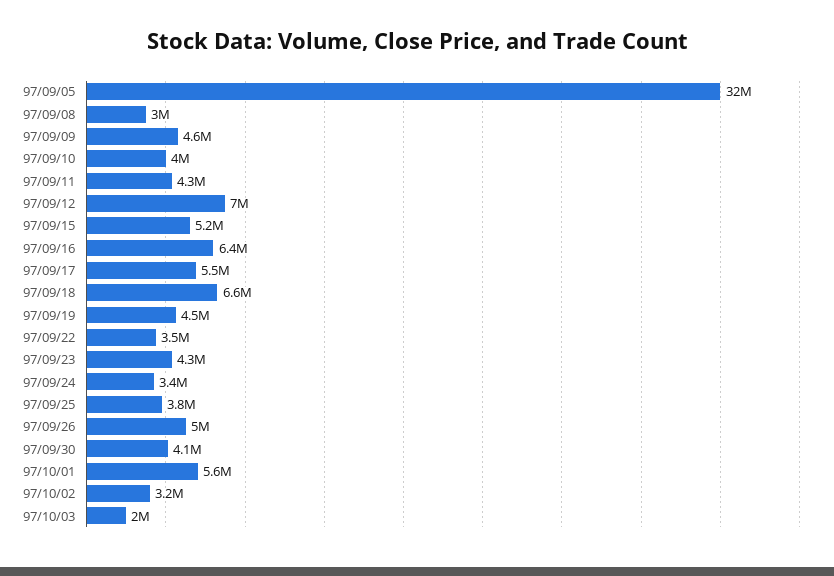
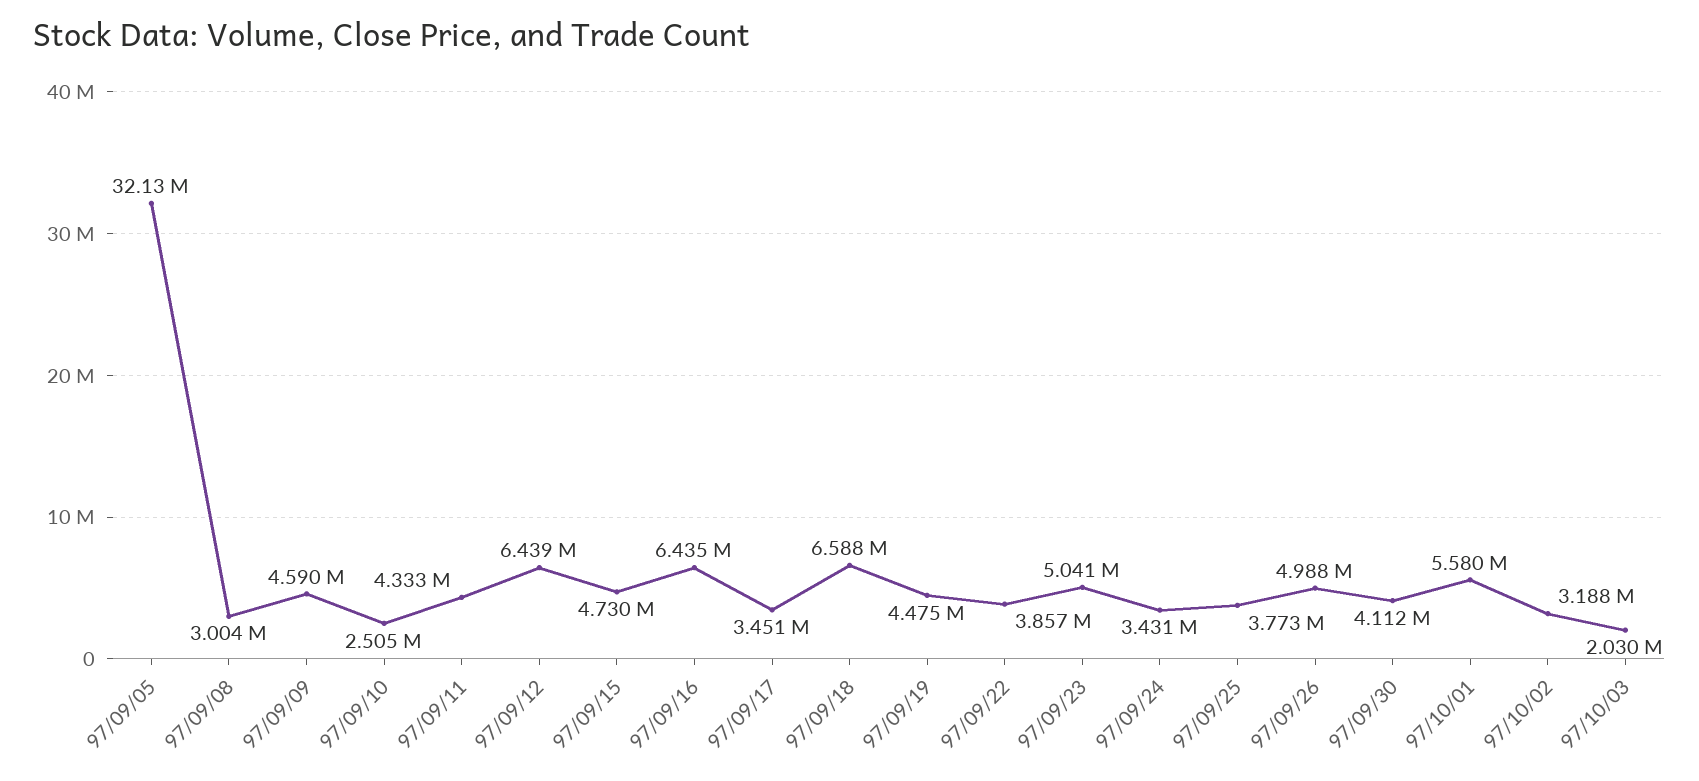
97/09/10: 4000000 -> 2505000
97/09/12: 7000000 -> 6439000
97/09/15: 5200000 -> 4730000
97/09/17: 5500000 -> 3451000
97/09/22: 3500000 -> 3857000
97/09/23: 4300000 -> 5041000

